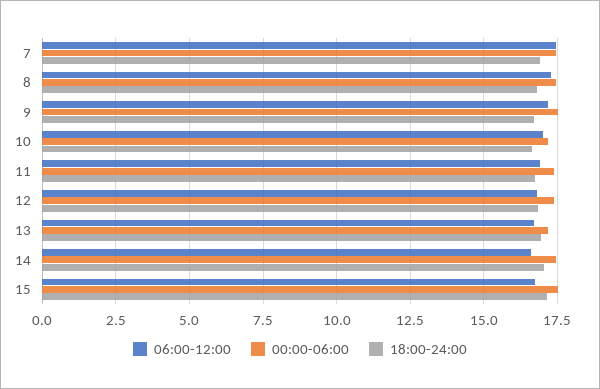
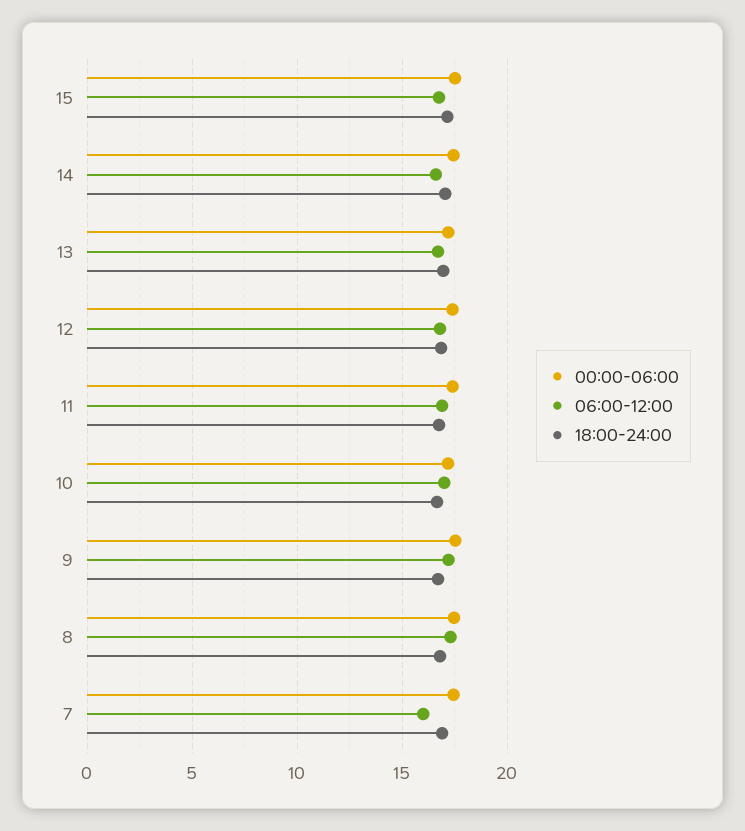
06:00-12:00, 7: 17.5 -> 16

